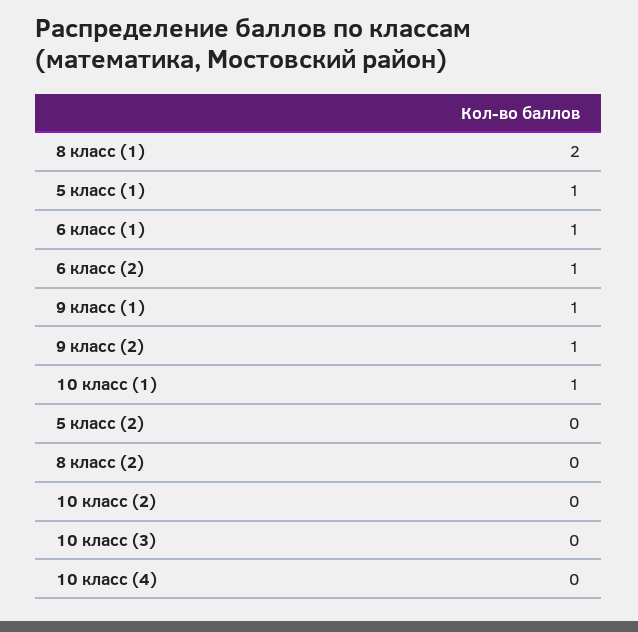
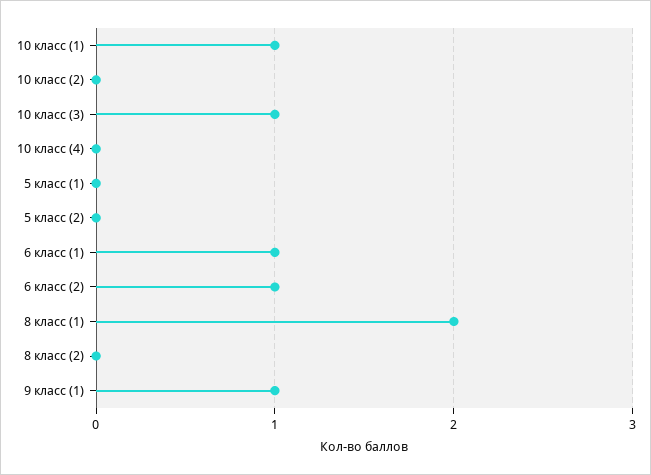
5 класс (1): 1 -> 0
9 класс (2): 1 -> none
10 класс (3): 0 -> 1

